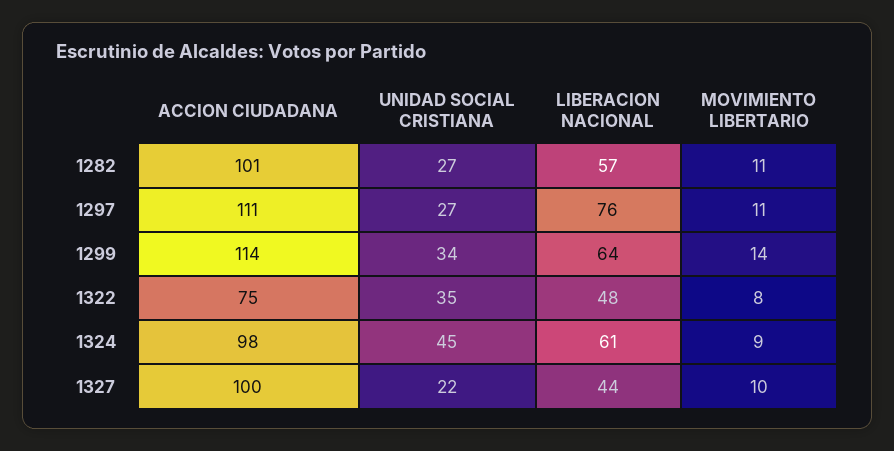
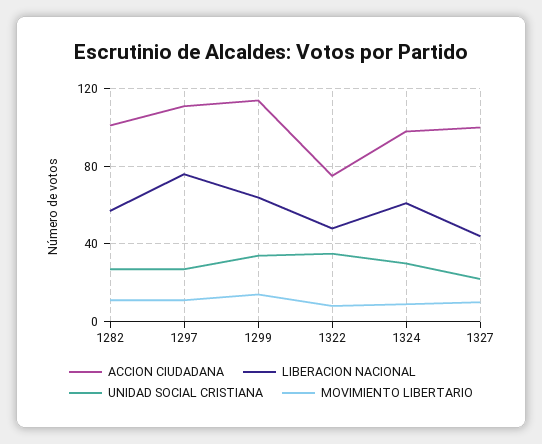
UNIDAD SOCIAL CRISTIANA, 1324: 45 -> 30

